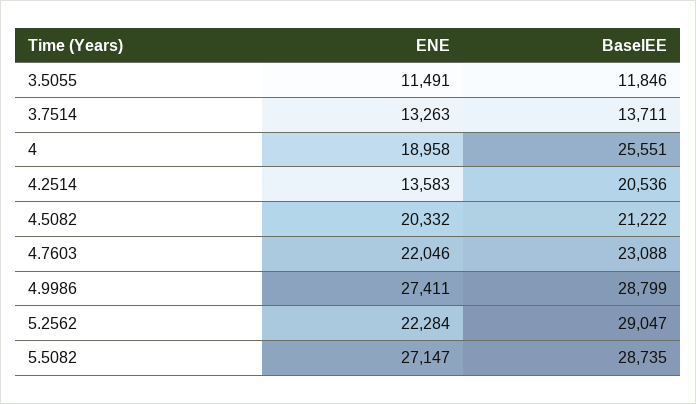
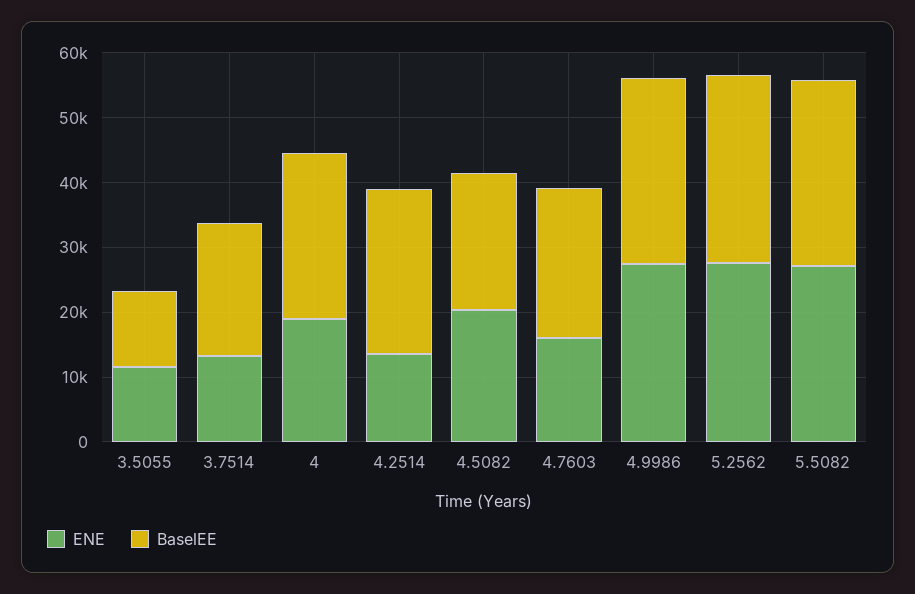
BaselEE, 3.7514: 13711 -> 20000
BaselEE, 4.2514: 20536 -> 26000
ENE, 4.7603: 22046 -> 16000
ENE, 5.2562: 22284 -> 28000

